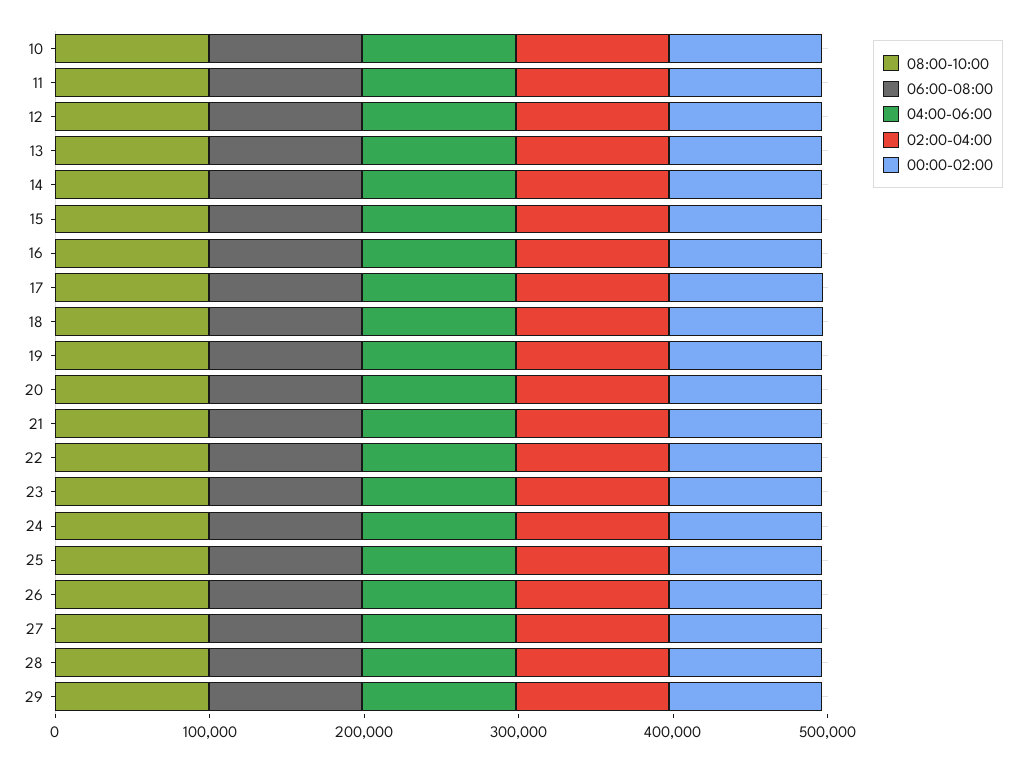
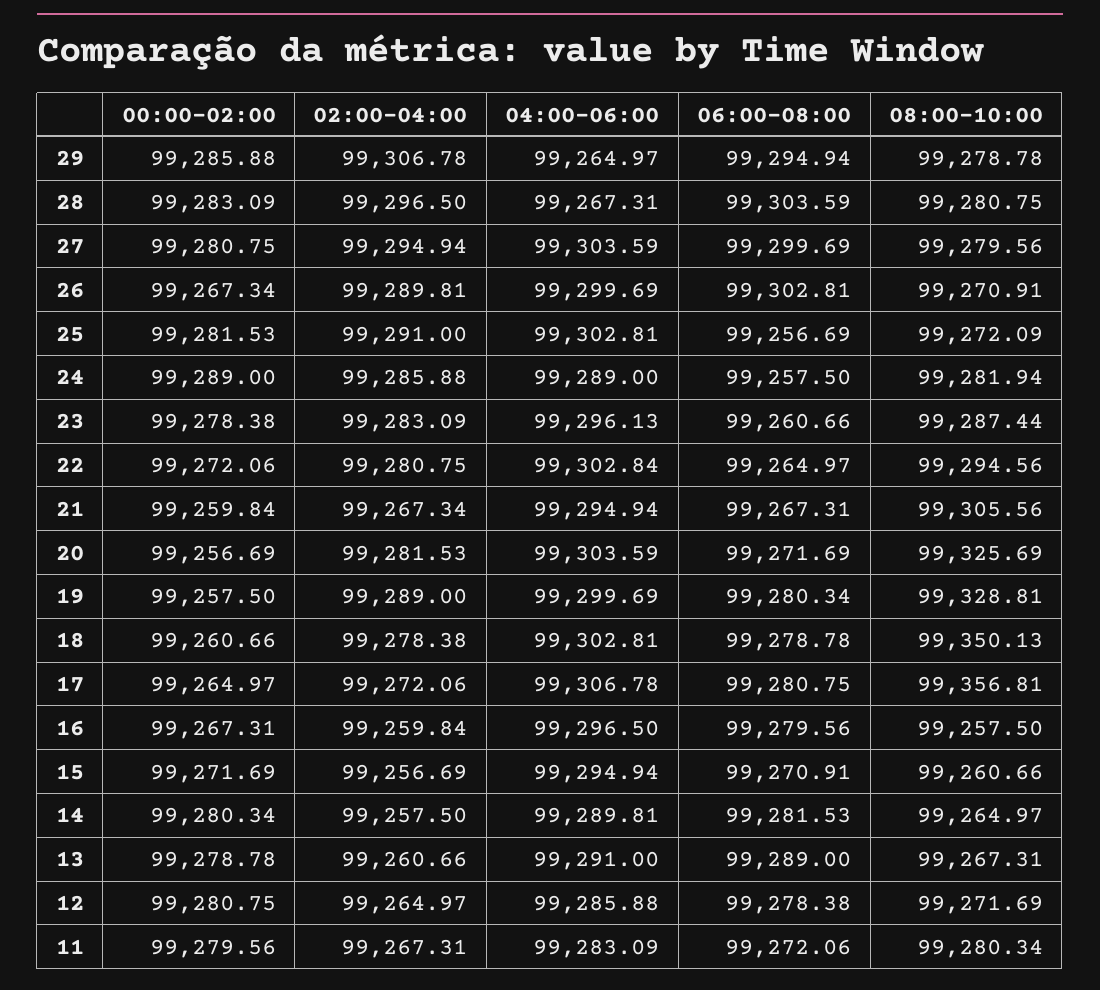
08:00-10:00, 10: 100000 -> none
06:00-08:00, 10: 100000 -> none
04:00-06:00, 10: 100000 -> none
02:00-04:00, 10: 100000 -> none
00:00-02:00, 10: 100000 -> none

